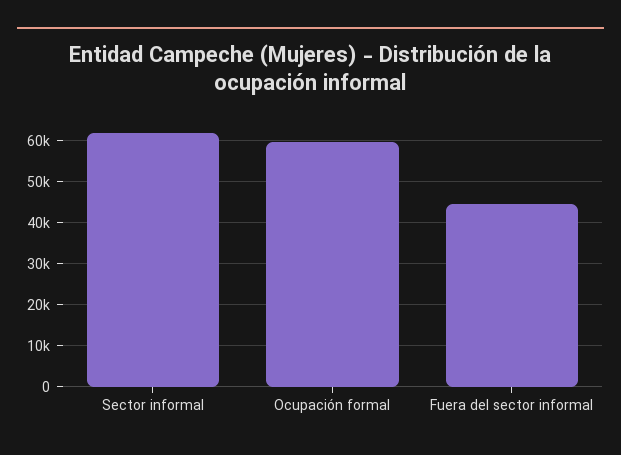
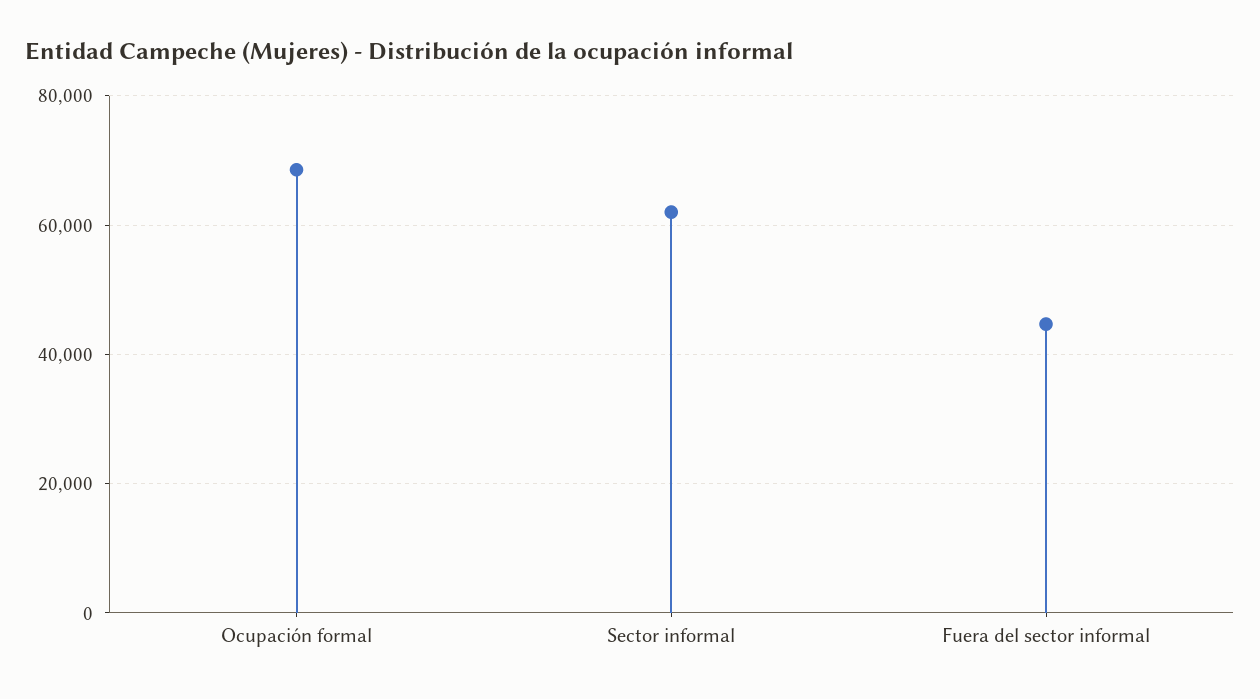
Ocupación formal: 60000 -> 68000

